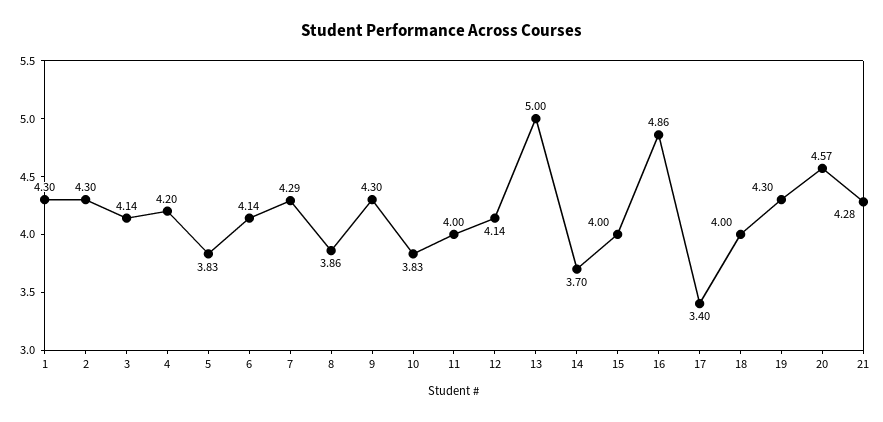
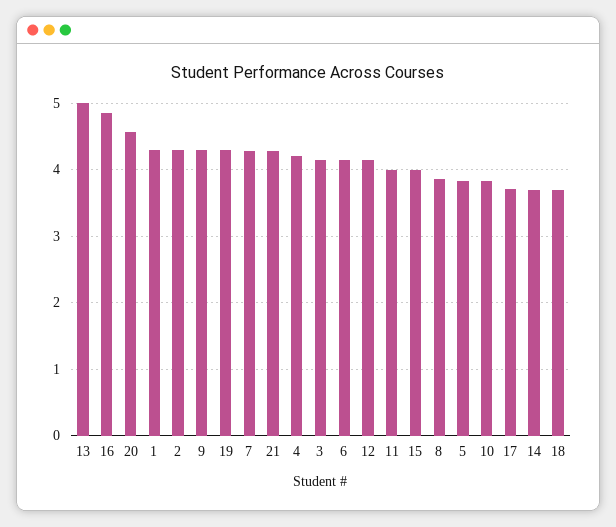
17: 3.4 -> 3.7
18: 4 -> 3.7

